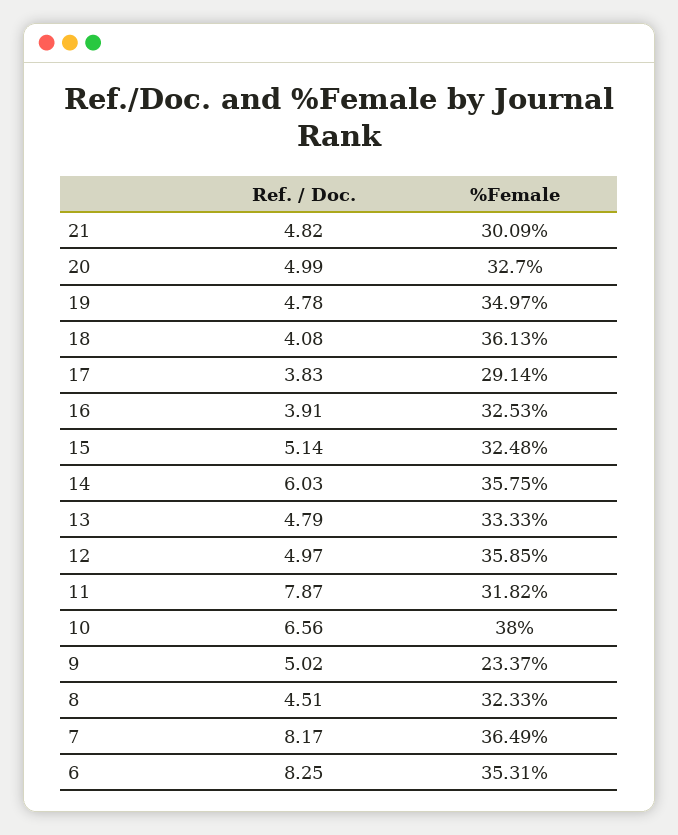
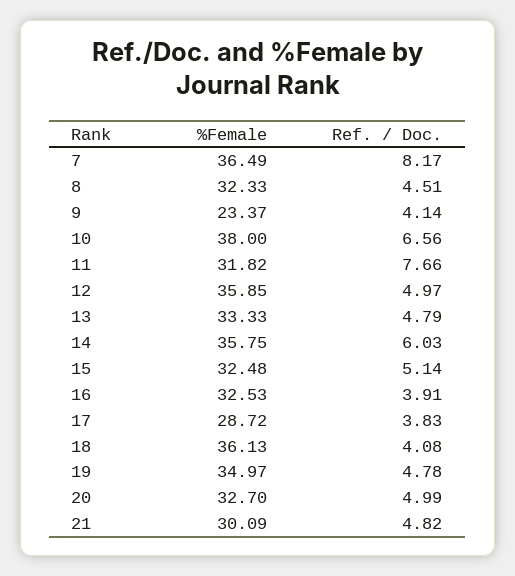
%Female, 17: 29.14 -> 28.72
Ref. / Doc., 11: 7.87 -> 7.66
Ref. / Doc., 9: 5.02 -> 4.14
Ref. / Doc., 6: 8.25 -> none
%Female, 6: 35.31 -> none

